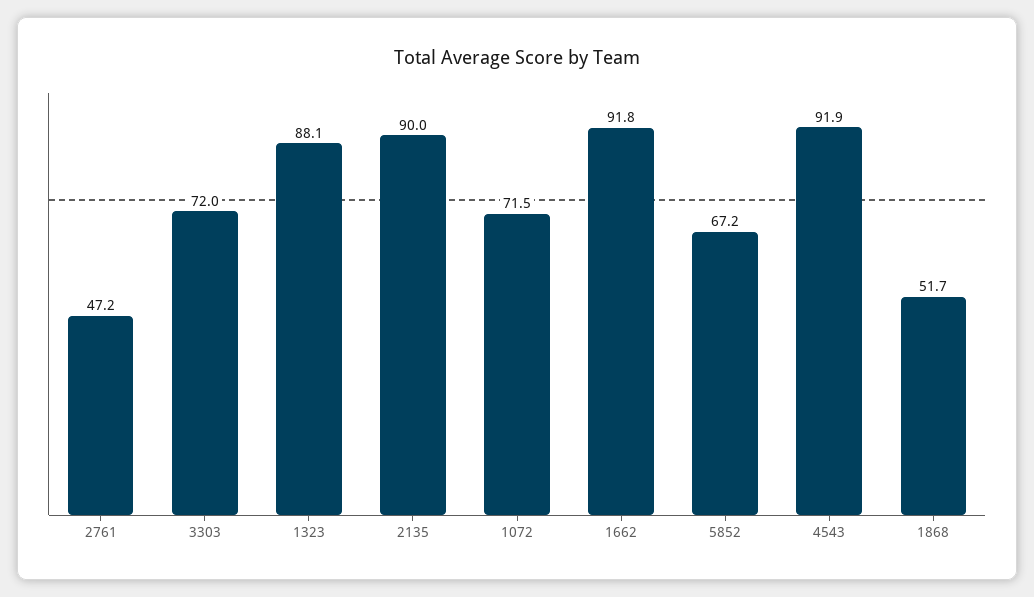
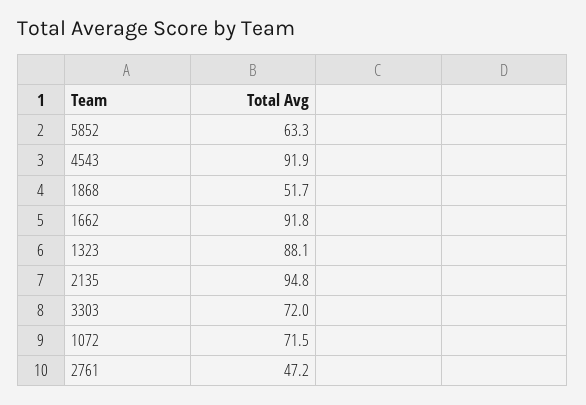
2135: 90 -> 94.8
5852: 67.2 -> 63.3

